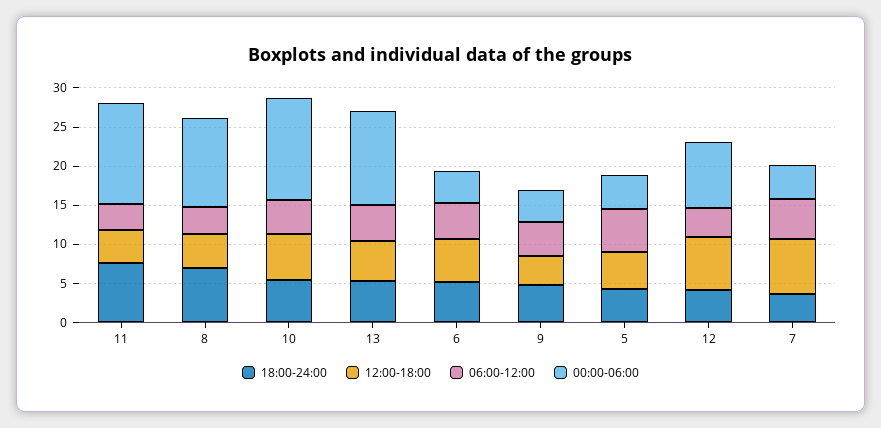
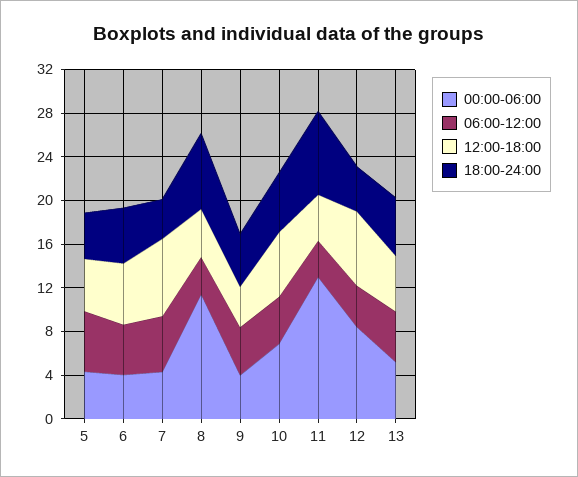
00:00-06:00, 10: 12.5 -> 7
00:00-06:00, 13: 12.5 -> 5

